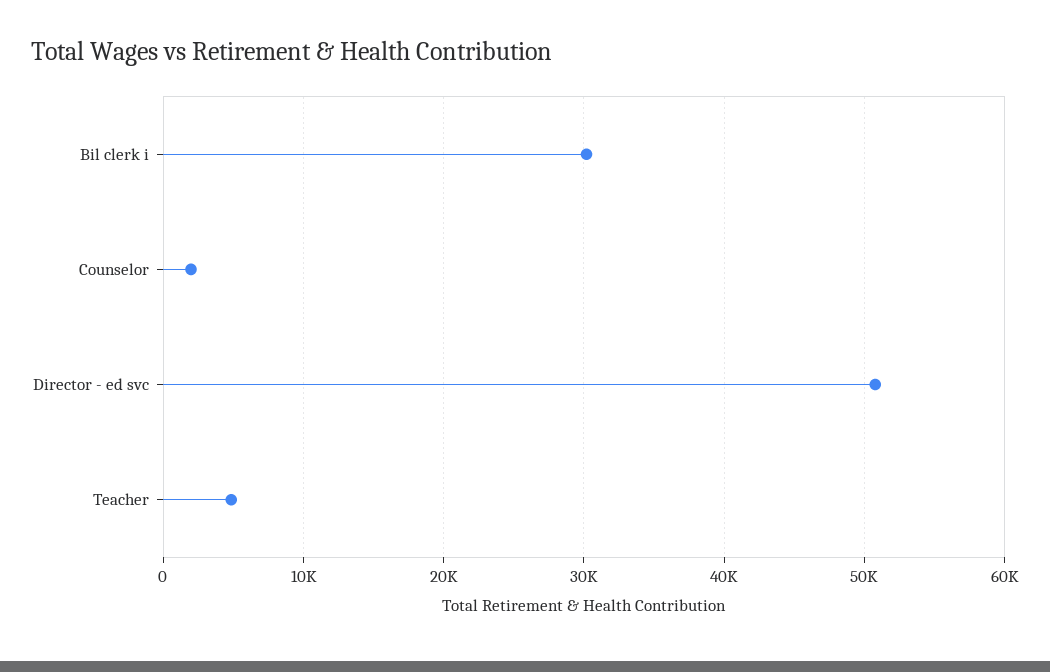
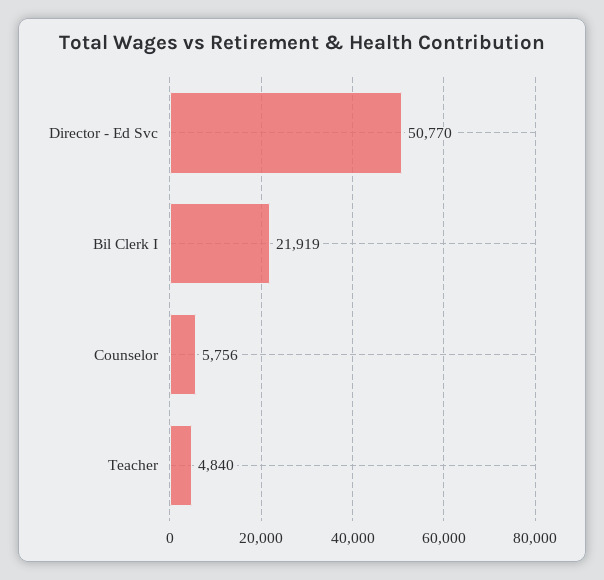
Bil clerk i: 30000 -> 21919
Counselor: 2000 -> 5756

